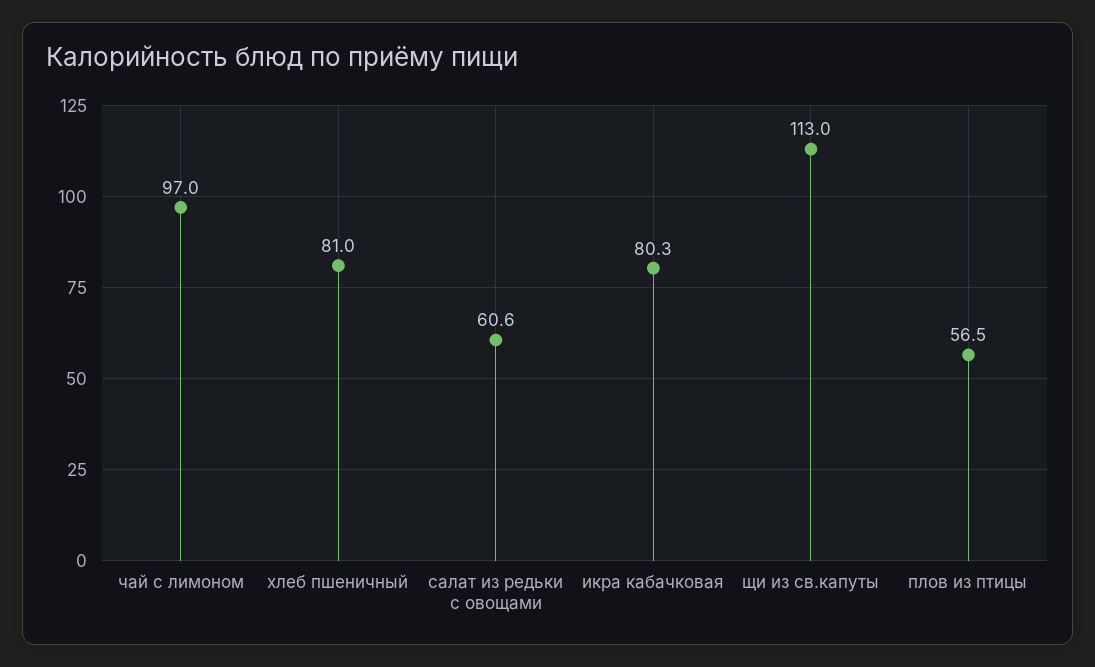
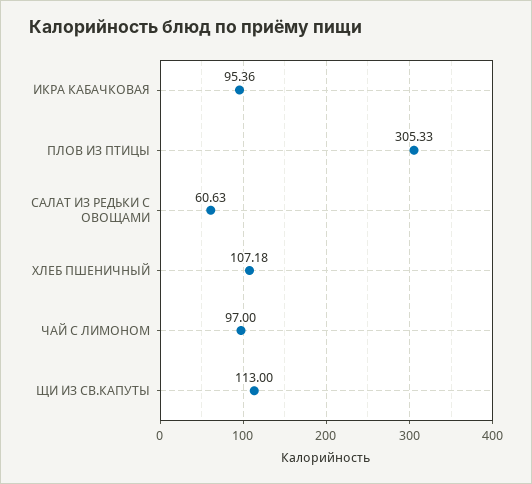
хлеб пшеничный: 81 -> 107.18
икра кабачковая: 80.3 -> 95.36
плов из птицы: 56.5 -> 305.33

